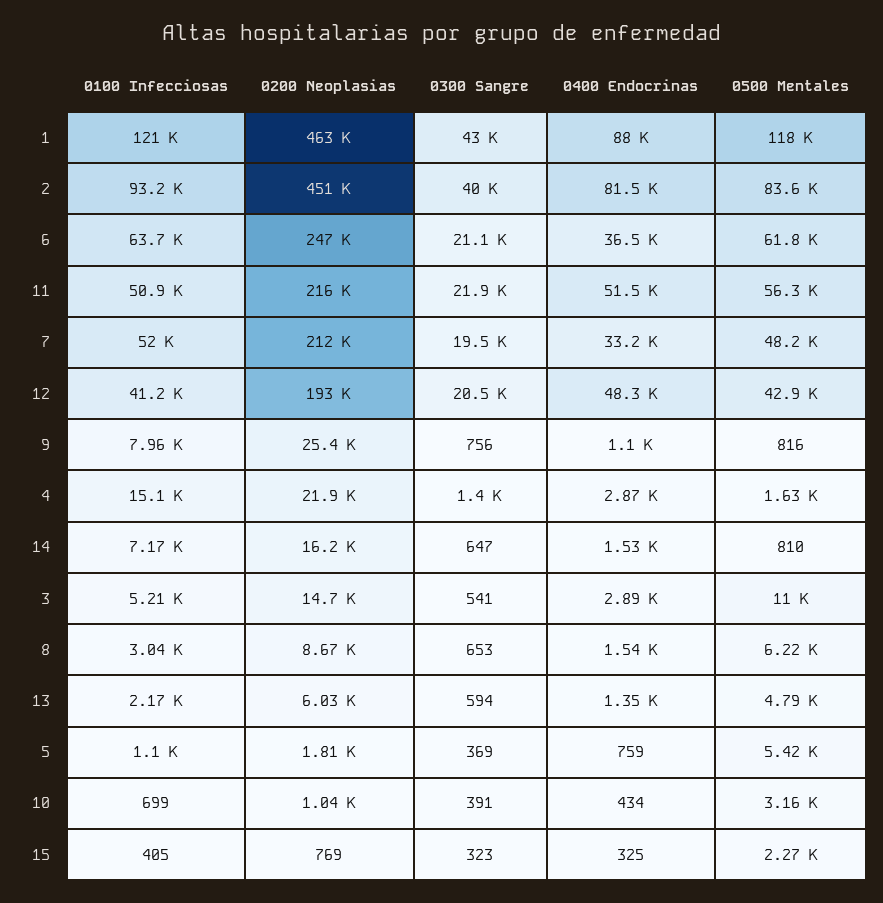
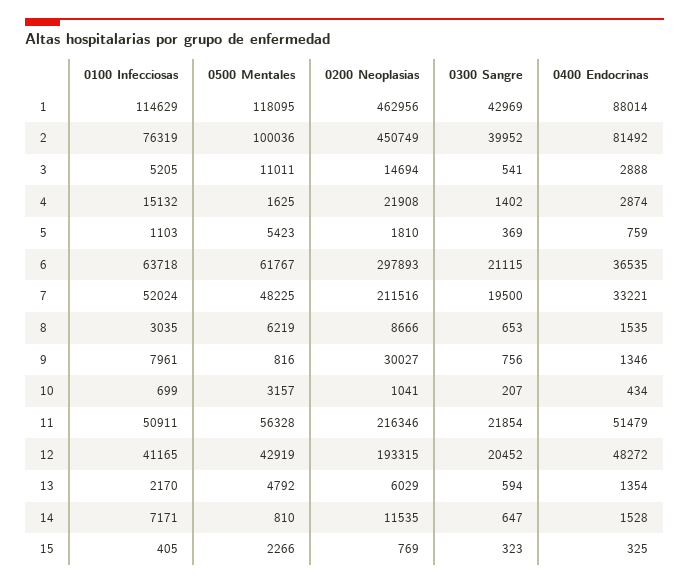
0100 Infecciosas, 1: 121000 -> 114629
0100 Infecciosas, 2: 93200 -> 76319
0500 Mentales, 2: 83600 -> 100036
0200 Neoplasias, 6: 247000 -> 297893
0200 Neoplasias, 9: 25400 -> 30027
0400 Endocrinas, 9: 1100 -> 1346
0200 Neoplasias, 14: 16200 -> 11535
0300 Sangre, 10: 391 -> 207

